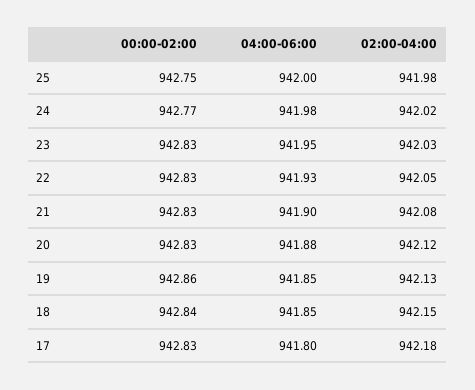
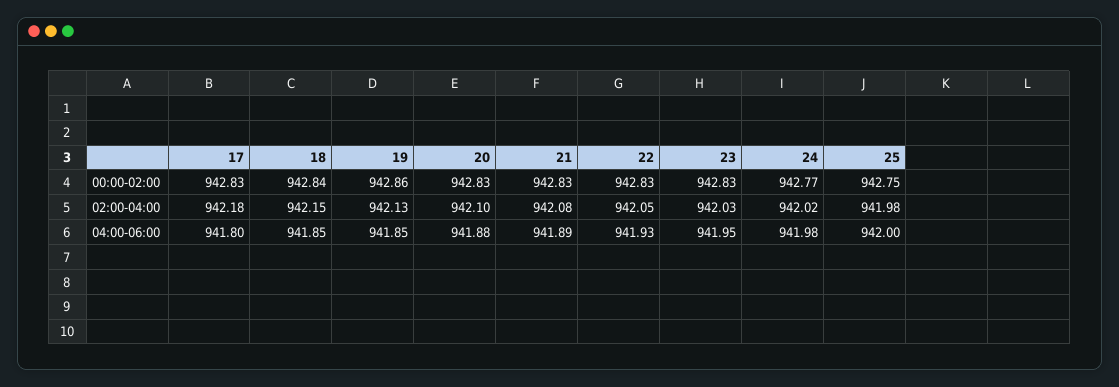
04:00-06:00, 21: 941.9 -> 941.89
02:00-04:00, 20: 942.12 -> 942.1

